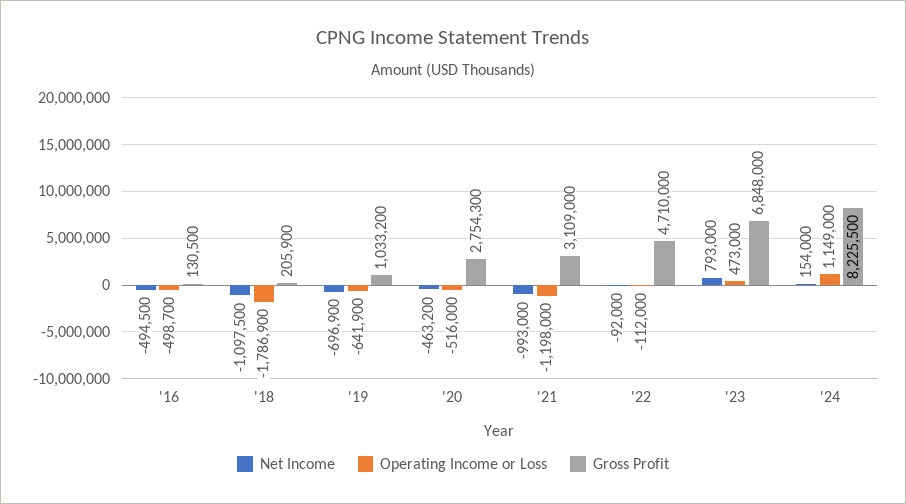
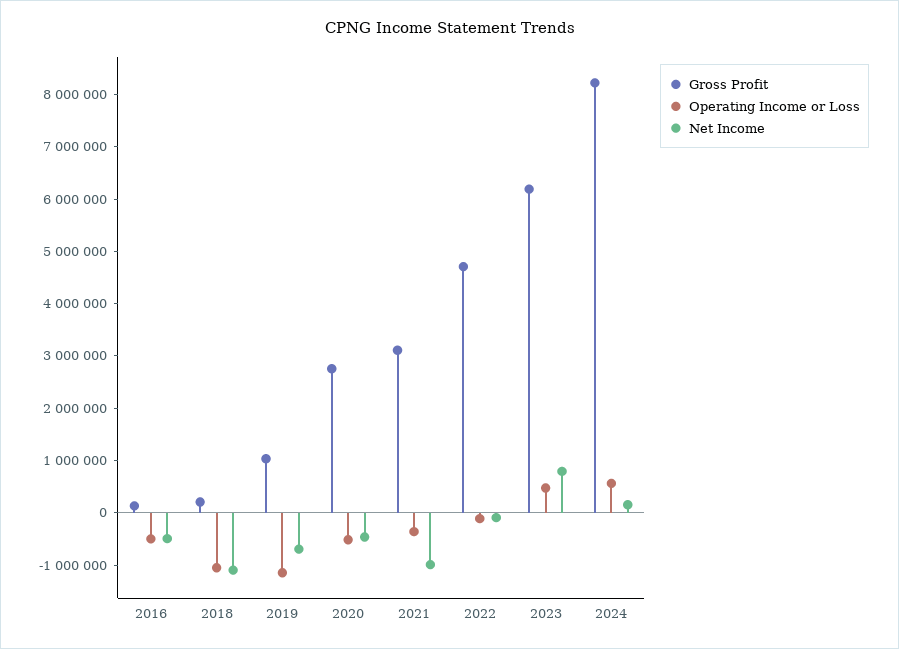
Operating Income or Loss, '18: -1786900 -> -1000000
Operating Income or Loss, '19: -641900 -> -1200000
Operating Income or Loss, '21: -1198000 -> -400000
Gross Profit, '23: 6848000 -> 6200000
Operating Income or Loss, '24: 1149000 -> 600000

